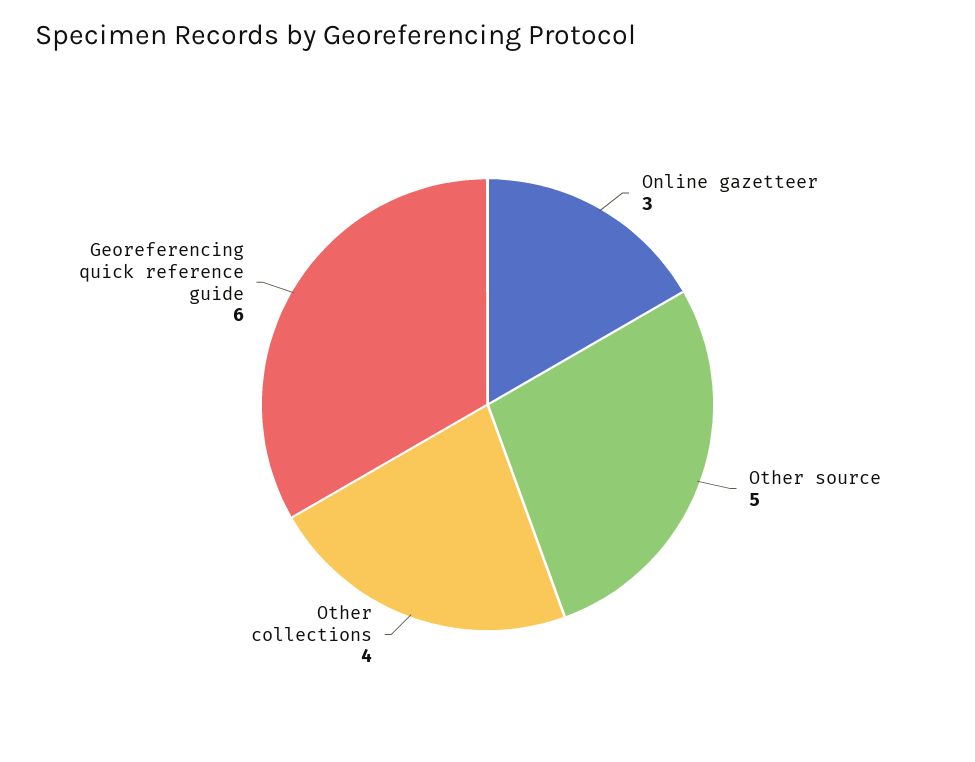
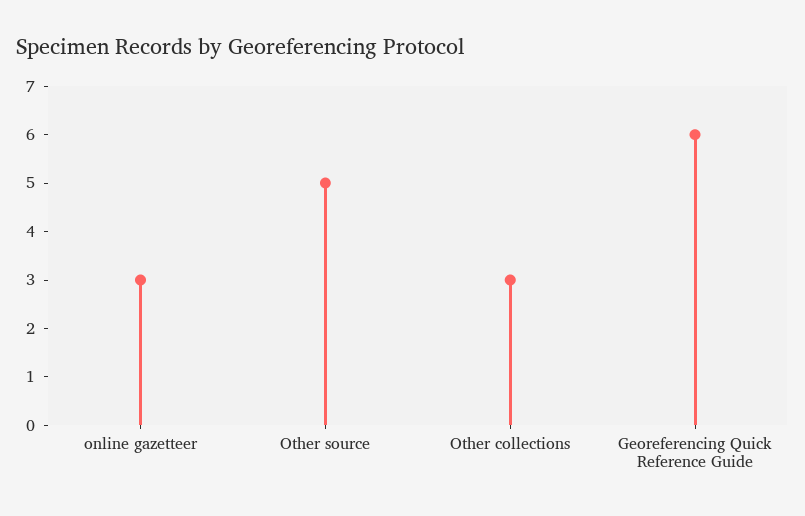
Other collections: 4 -> 3

